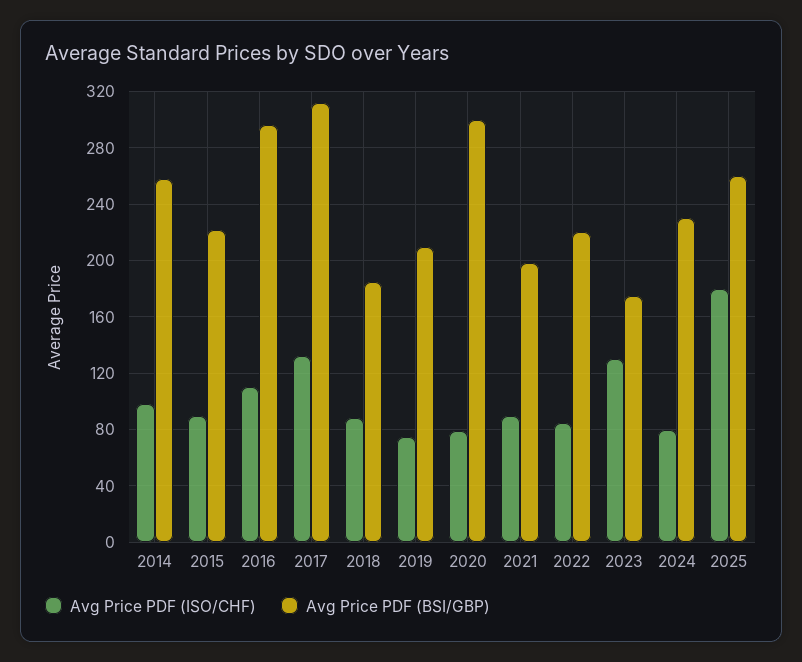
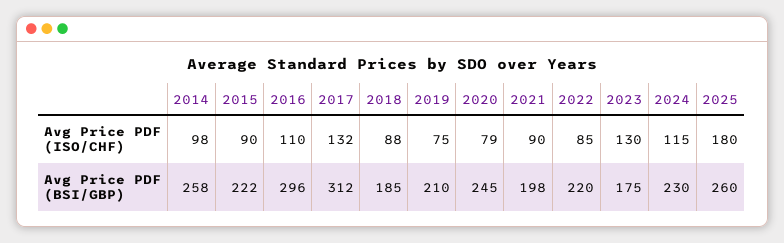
Avg Price PDF (BSI/GBP), 2020: 300 -> 245
Avg Price PDF (ISO/CHF), 2024: 80 -> 115

